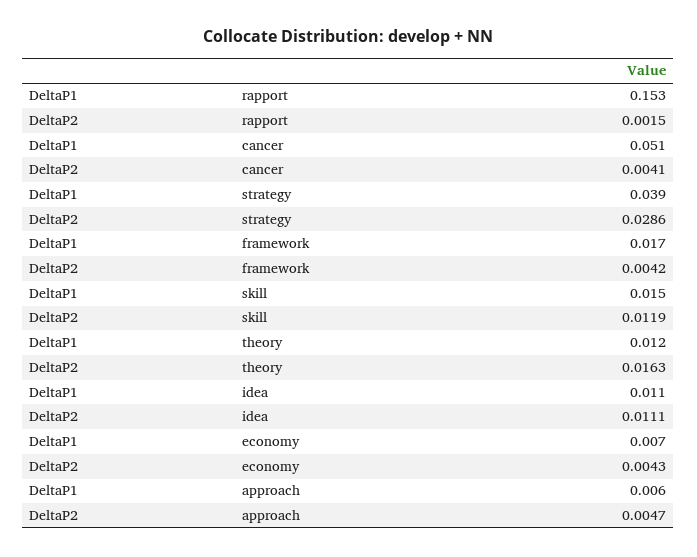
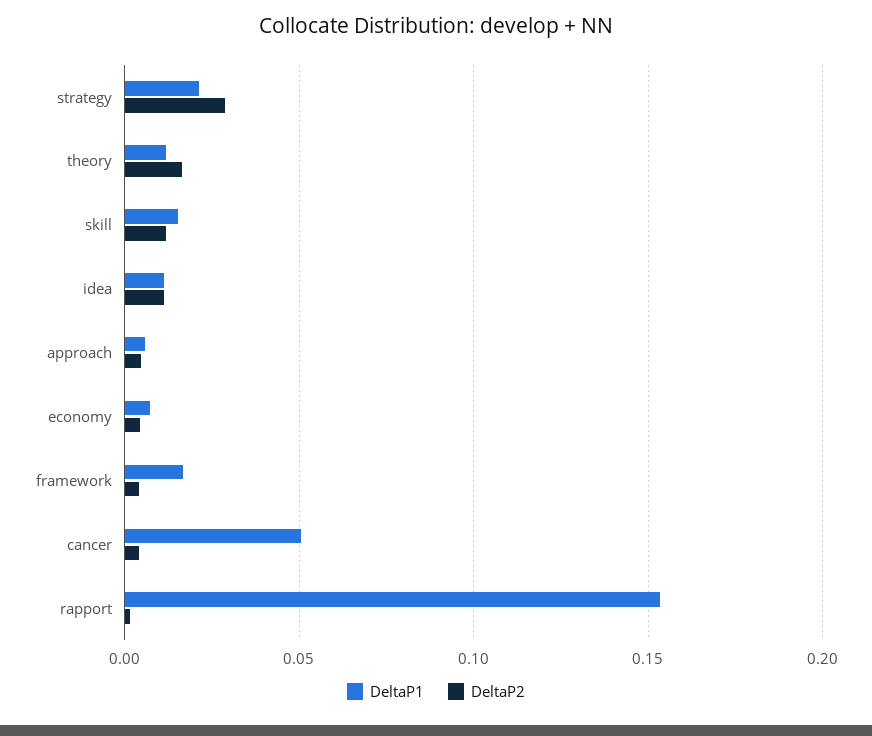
DeltaP1, strategy: 0.039 -> 0.02

